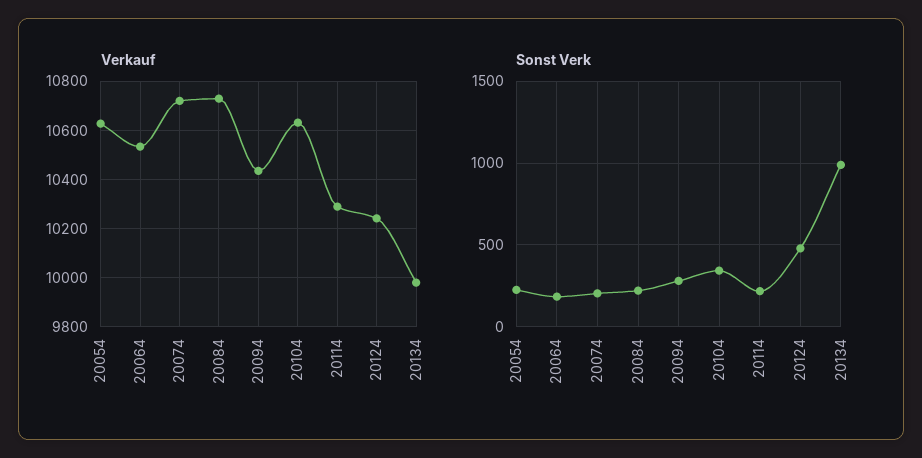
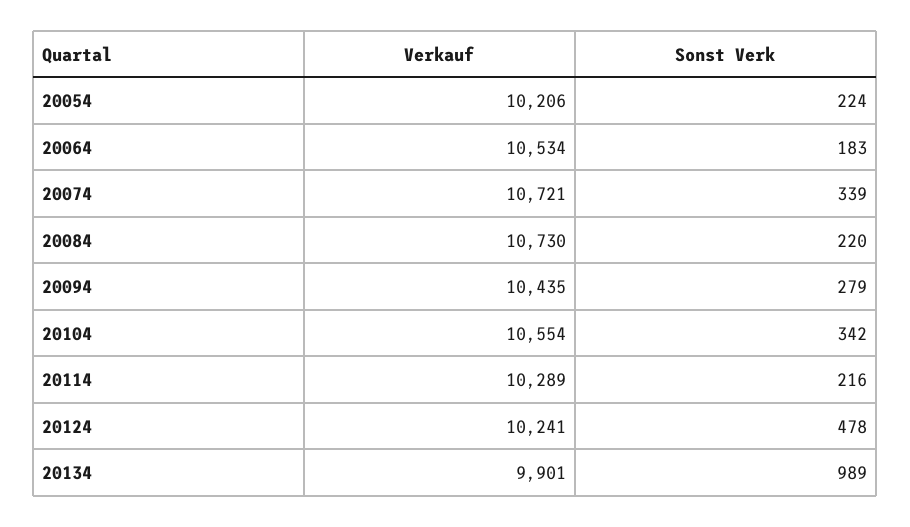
Verkauf, 20054: 10625 -> 10206
Verkauf, 20104: 10625 -> 10554
Verkauf, 20134: 9975 -> 9901
Sonst Verk, 20074: 200 -> 339

